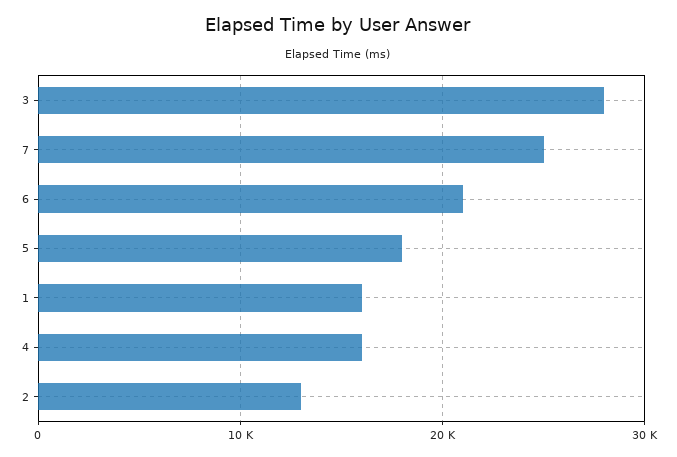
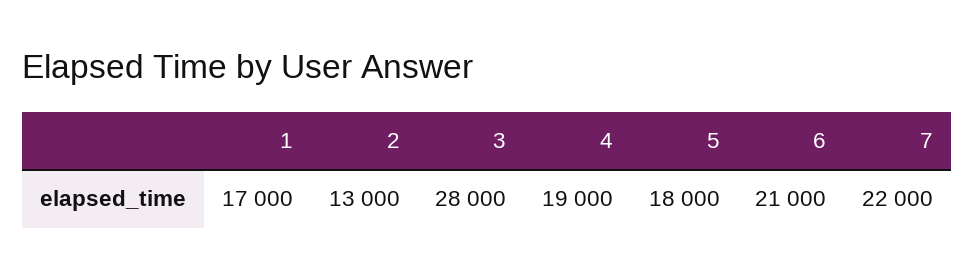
7: 25000 -> 22000
1: 16000 -> 17000
4: 16000 -> 19000

